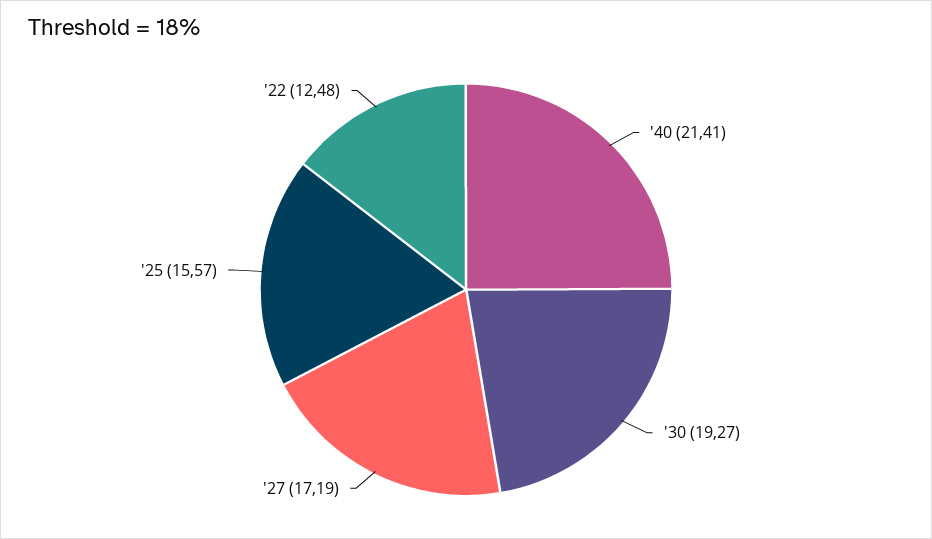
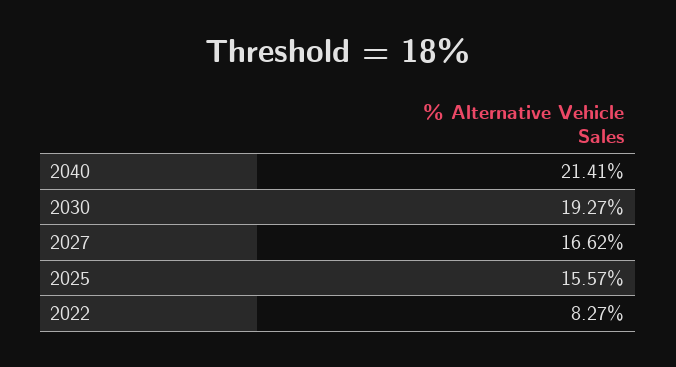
'27: 17.19 -> 16.62
'22: 12.48 -> 8.27

